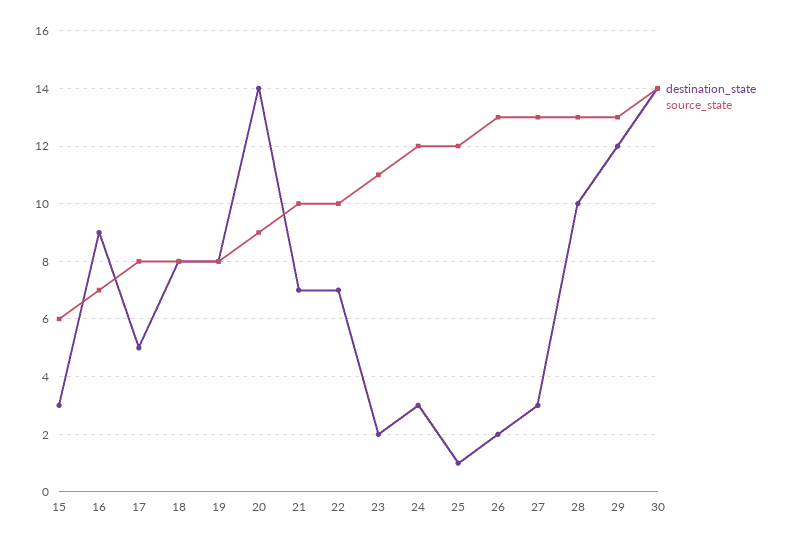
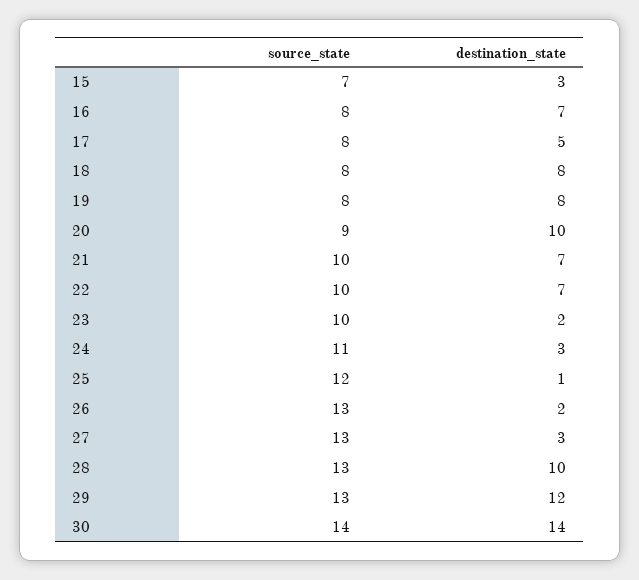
source_state, 15: 6 -> 7
destination_state, 16: 9 -> 7
source_state, 16: 7 -> 8
destination_state, 20: 14 -> 10
source_state, 23: 11 -> 10
source_state, 24: 12 -> 11

